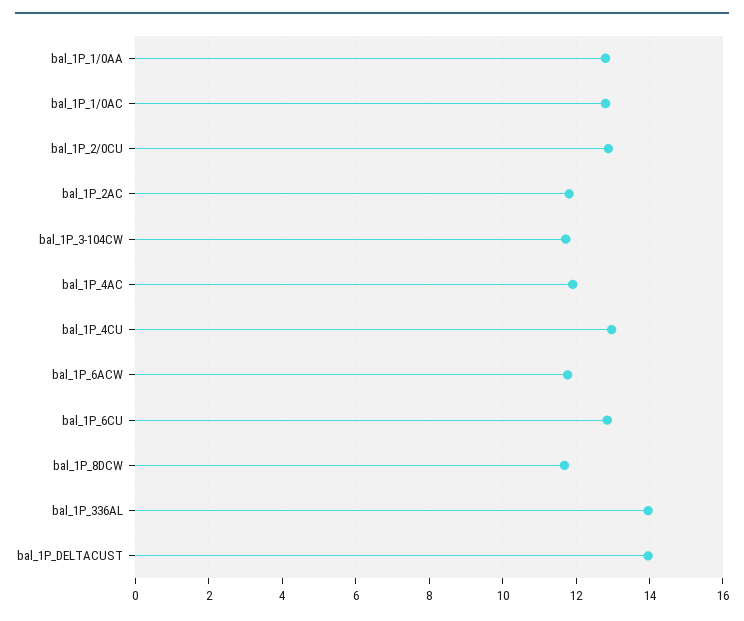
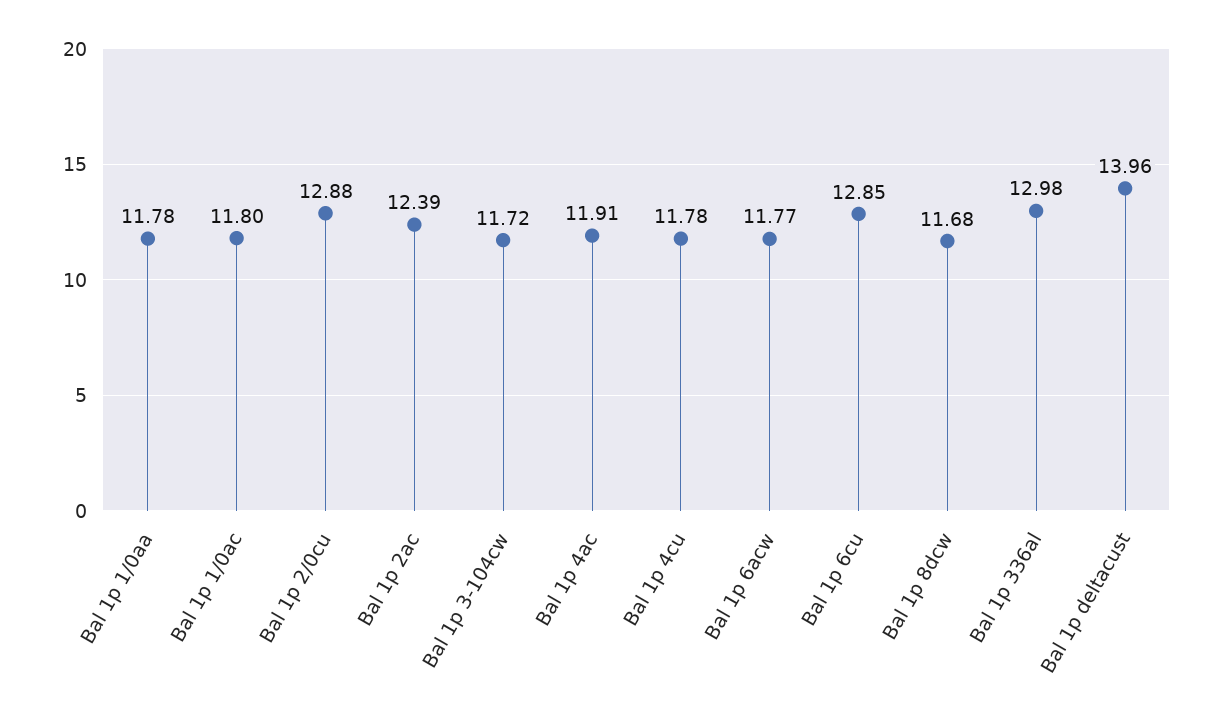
bal_1P_1/0AA: 12.8 -> 11.78
bal_1P_1/0AC: 12.8 -> 11.8
bal_1P_2AC: 11.8 -> 12.39
bal_1P_4CU: 13 -> 11.78
bal_1P_336AL: 14 -> 12.98

